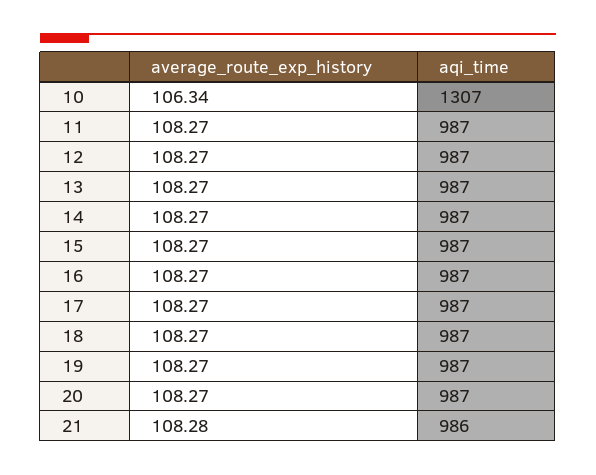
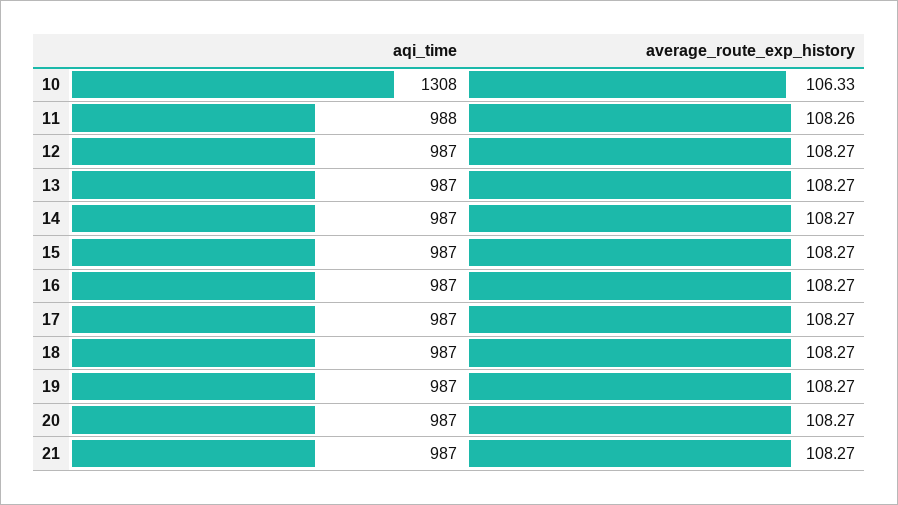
average_route_exp_history, 10: 106.34 -> 106.33
aqi_time, 10: 1307 -> 1308
average_route_exp_history, 11: 108.27 -> 108.26
aqi_time, 11: 987 -> 988
average_route_exp_history, 21: 108.28 -> 108.27
aqi_time, 21: 986 -> 987

